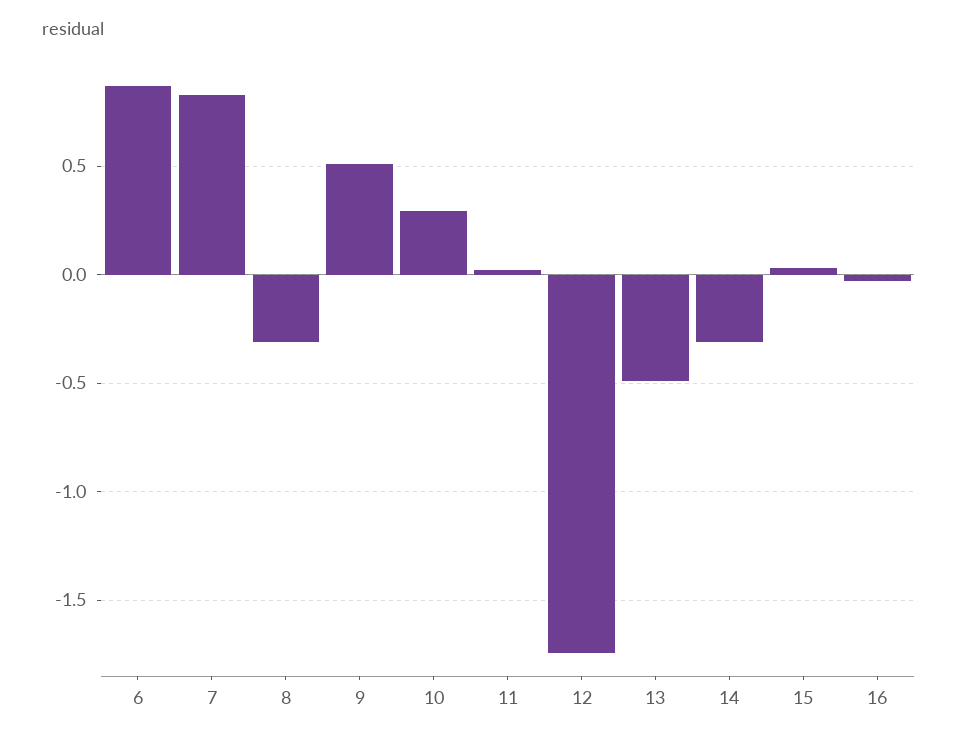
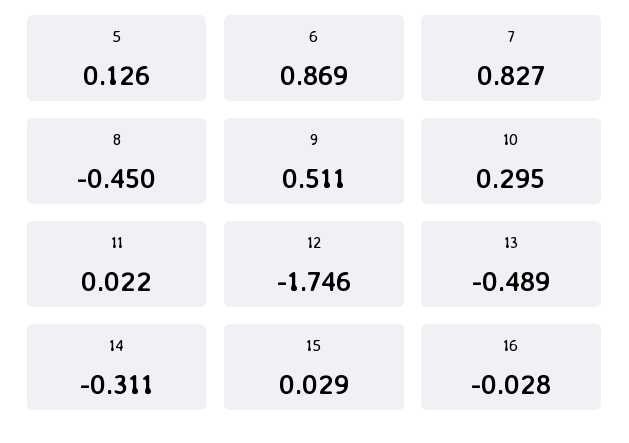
8: -0.3 -> -0.45
5: none -> 0.126

